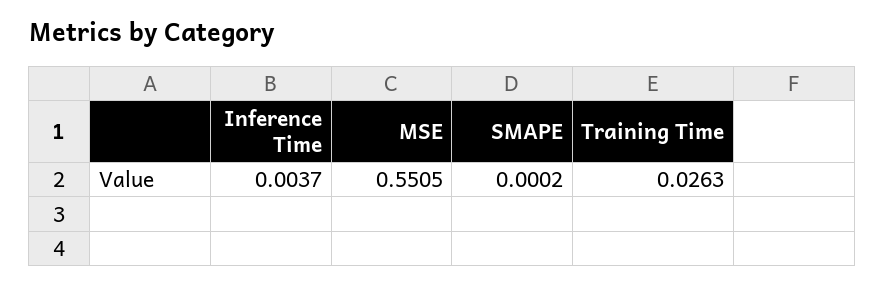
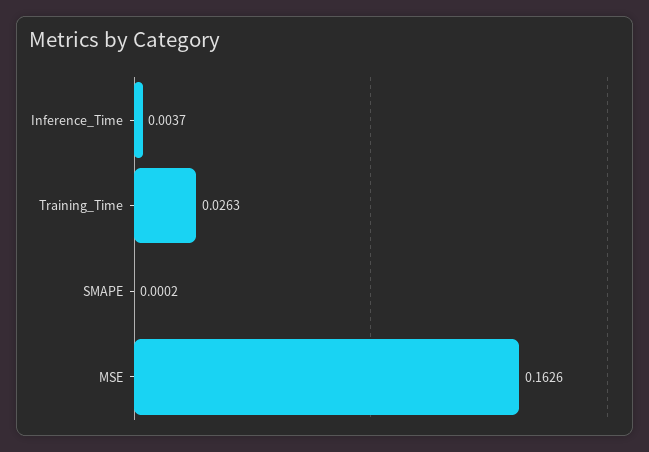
MSE: 0.5505 -> 0.1626

